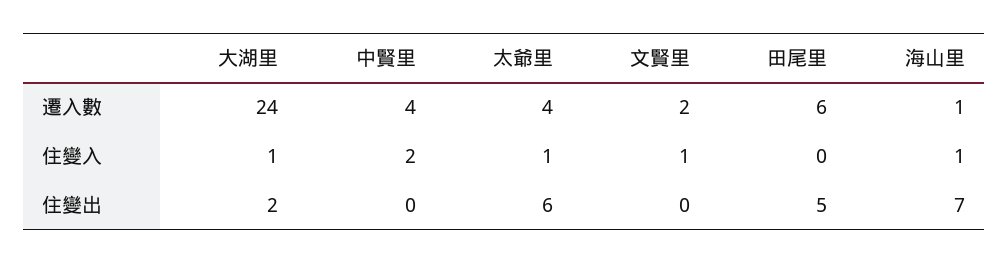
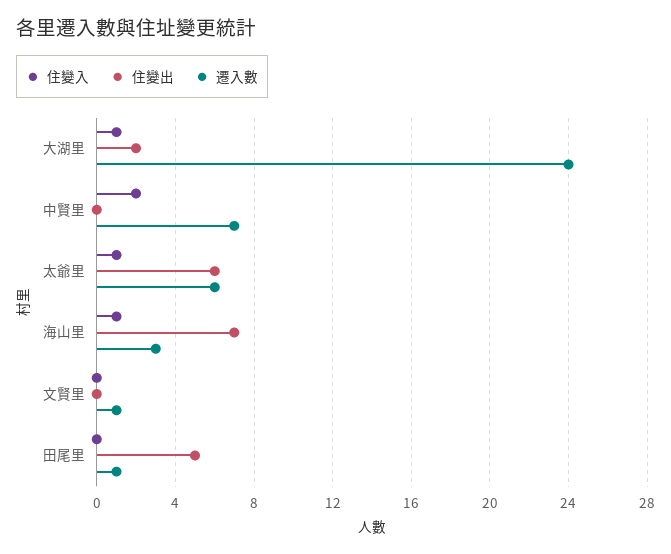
遷入數, 中賢里: 4 -> 7
遷入數, 太爺里: 4 -> 6
遷入數, 文賢里: 2 -> 1
遷入數, 田尾里: 6 -> 1
遷入數, 海山里: 1 -> 3
住變入, 文賢里: 1 -> 0

